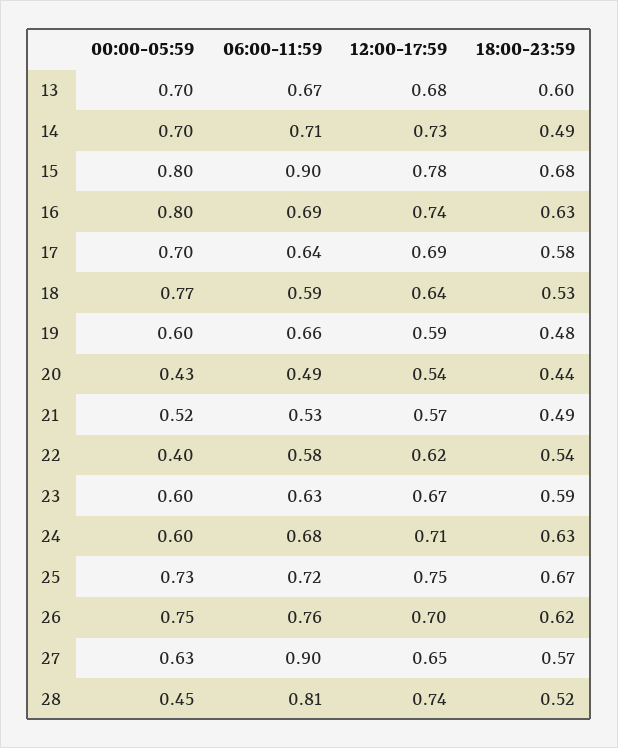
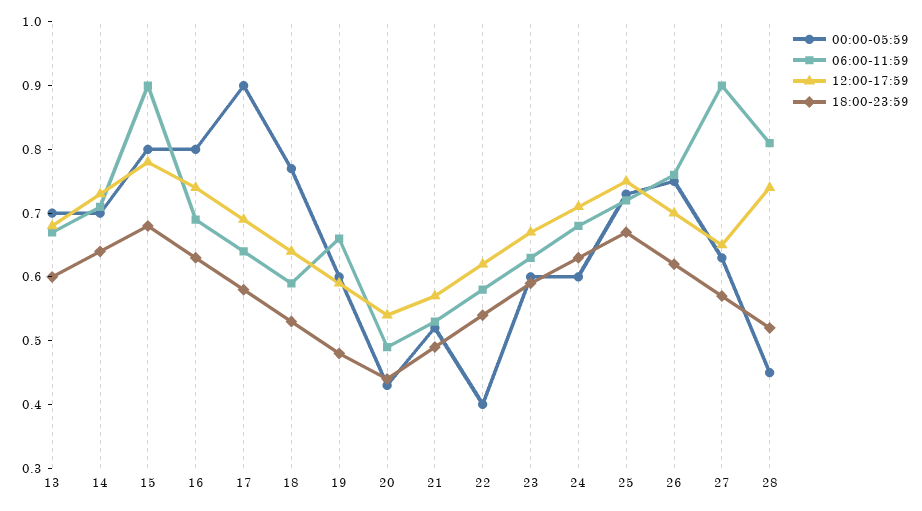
18:00-23:59, 14: 0.49 -> 0.65
00:00-05:59, 17: 0.7 -> 0.9

